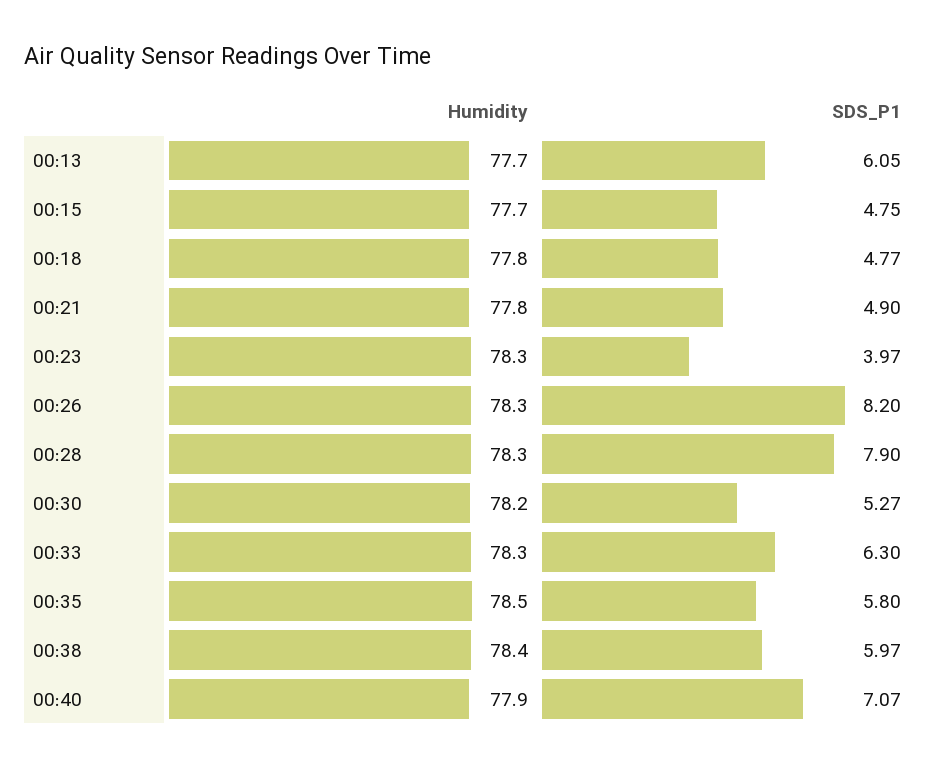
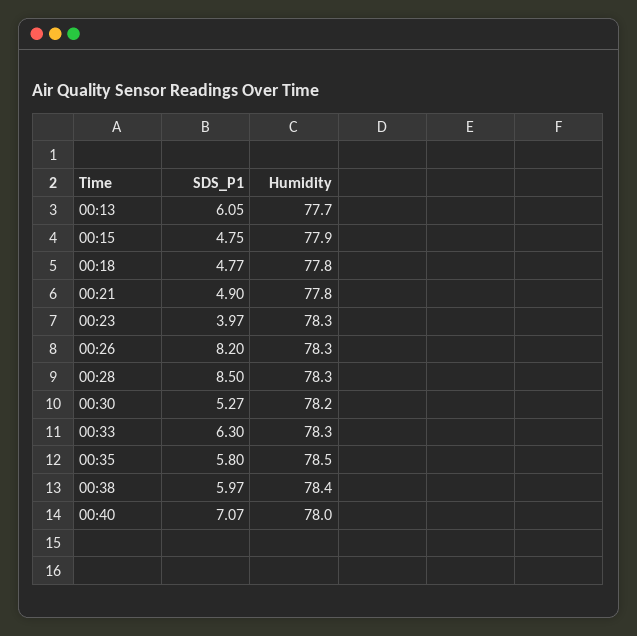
Humidity, 00:15: 77.7 -> 77.9
SDS_P1, 00:28: 7.9 -> 8.5
Humidity, 00:40: 77.9 -> 78

